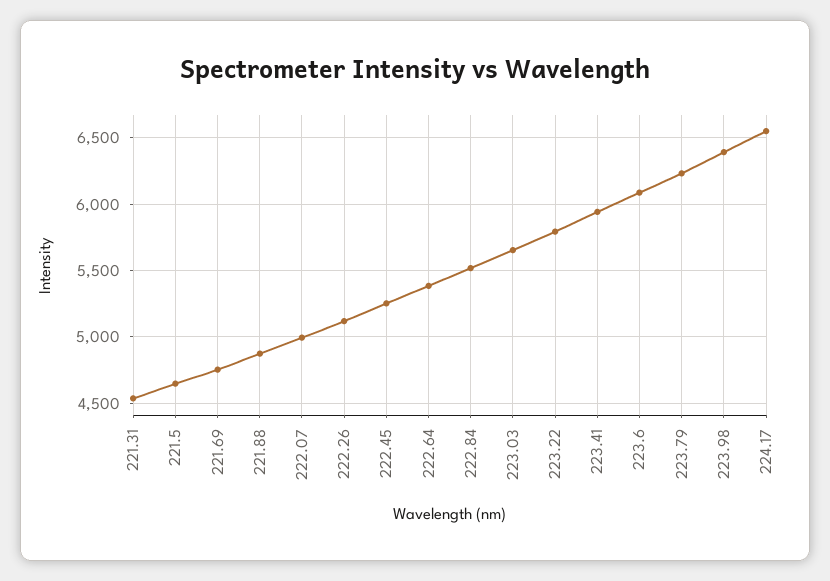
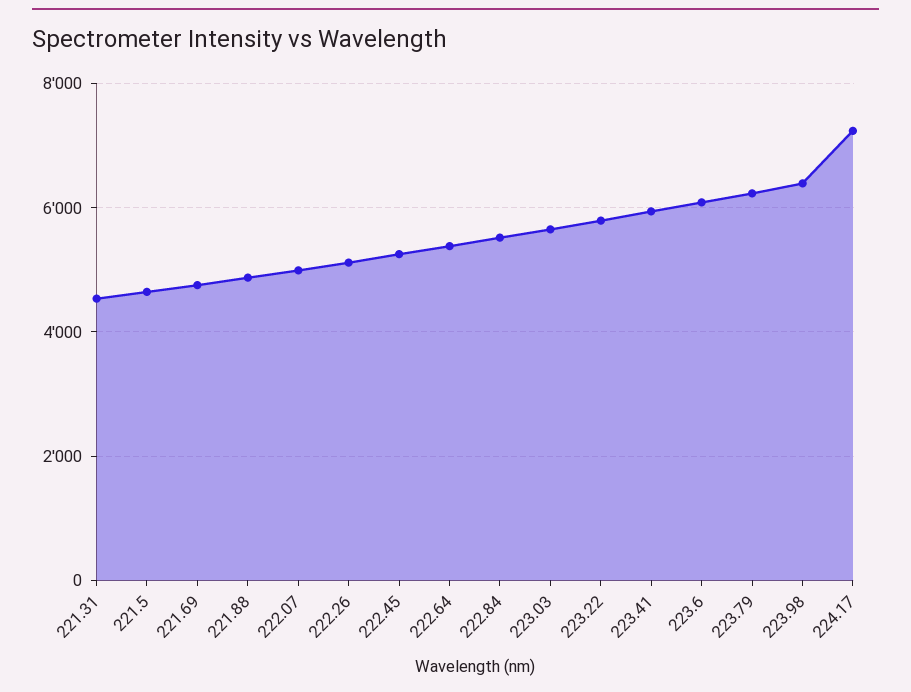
224.17: 6550 -> 7200

